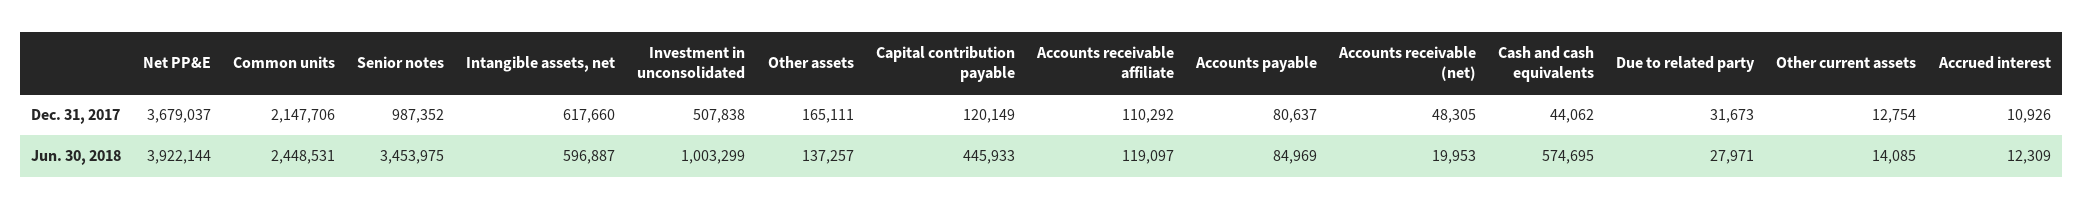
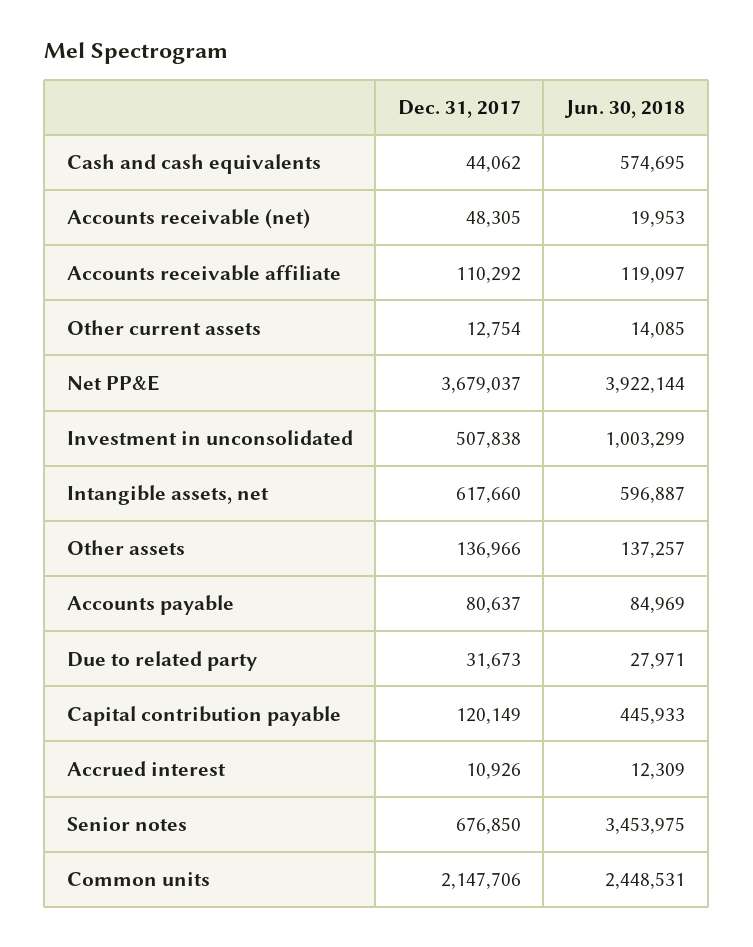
Senior notes, Dec. 31, 2017: 987352 -> 676850
Other assets, Dec. 31, 2017: 165111 -> 136966

